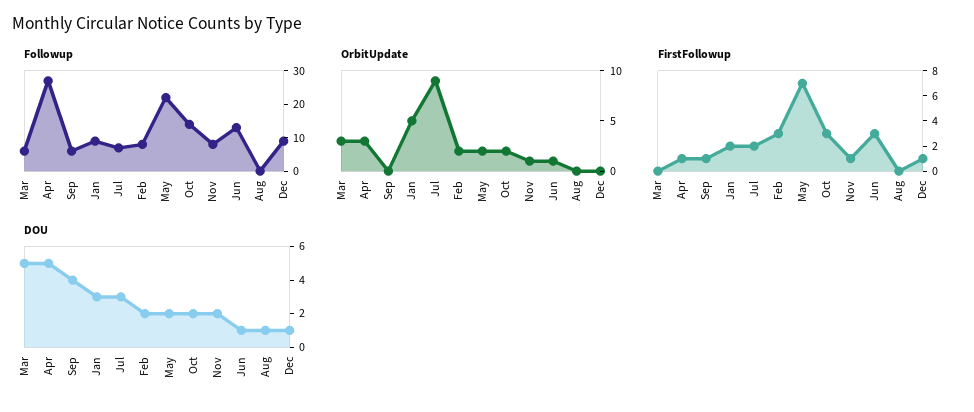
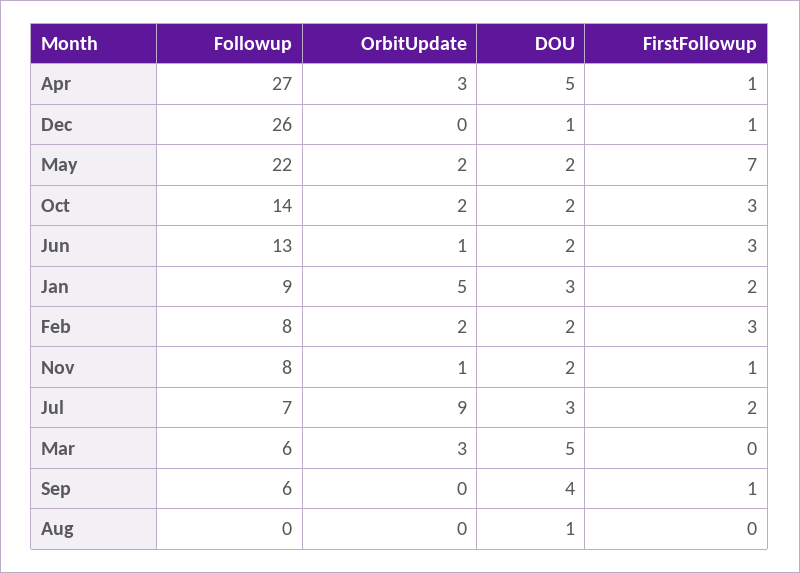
Followup, Dec: 10 -> 26
DOU, Jun: 1 -> 2

